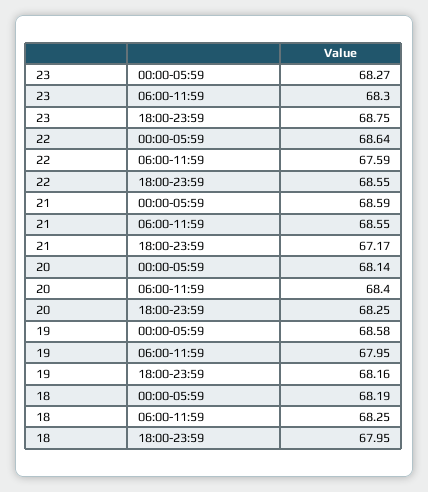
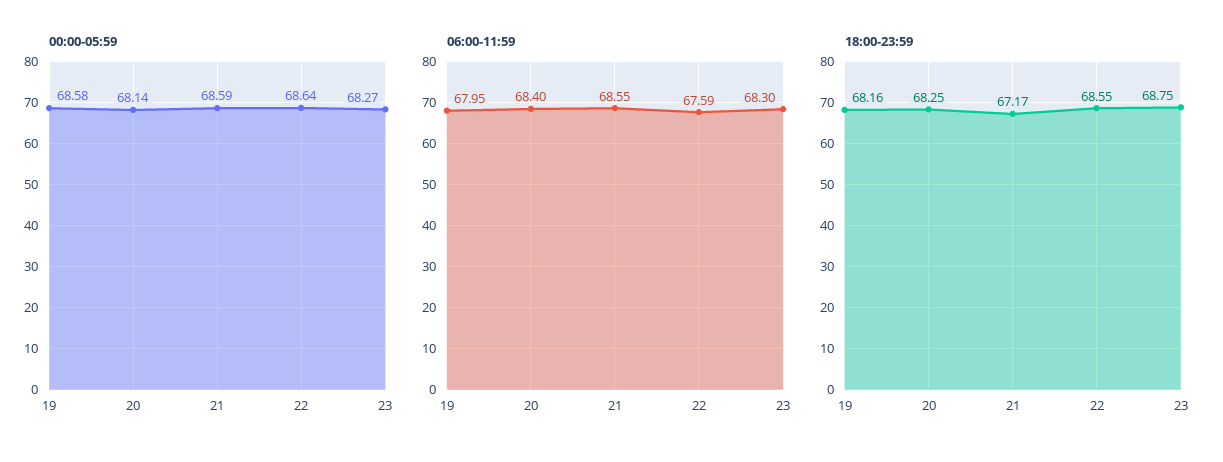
00:00-05:59, 18: 68.19 -> none
06:00-11:59, 18: 68.25 -> none
18:00-23:59, 18: 67.95 -> none

